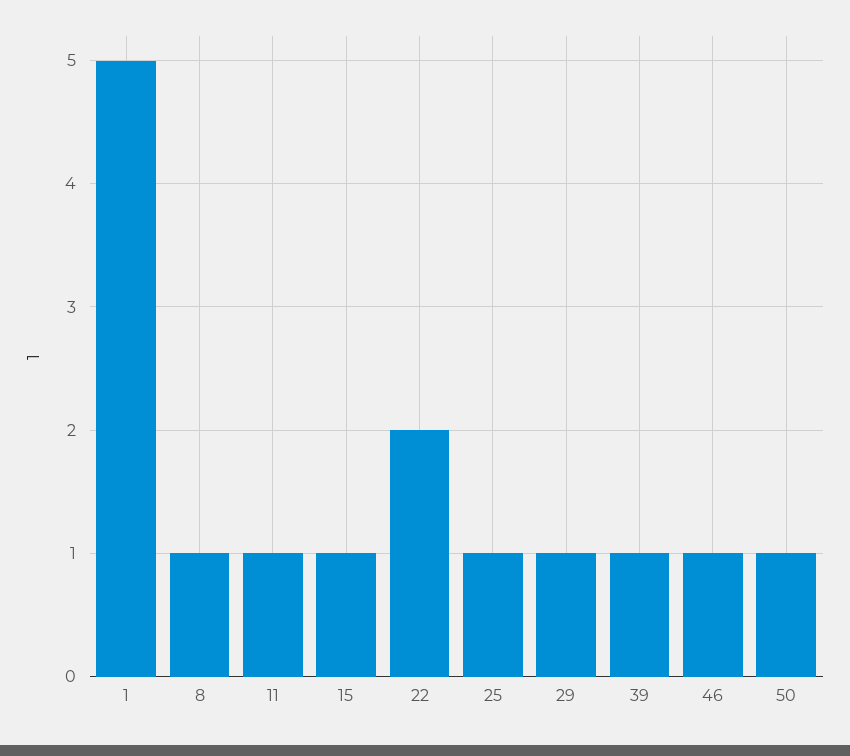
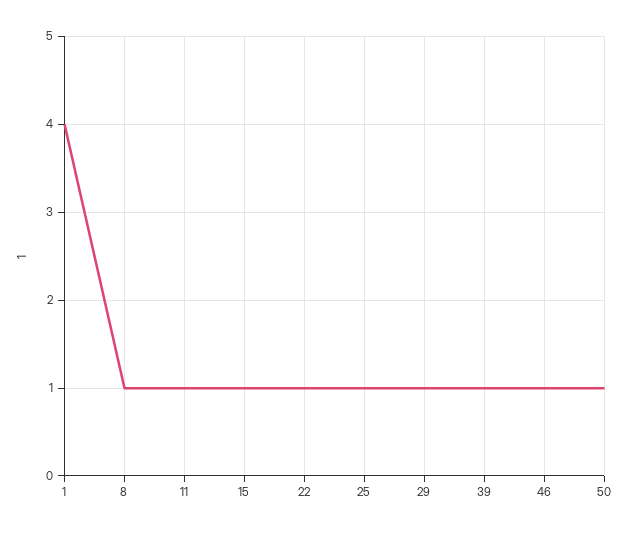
1: 5 -> 4
22: 2 -> 1

